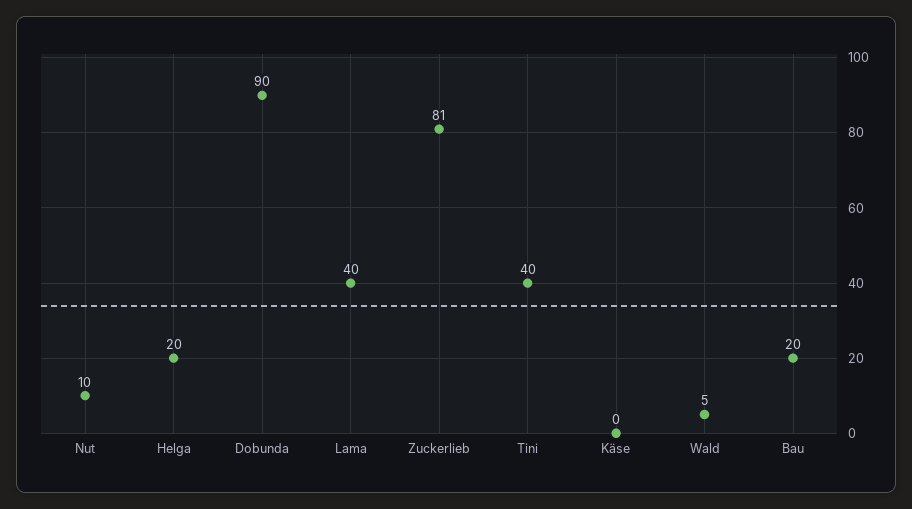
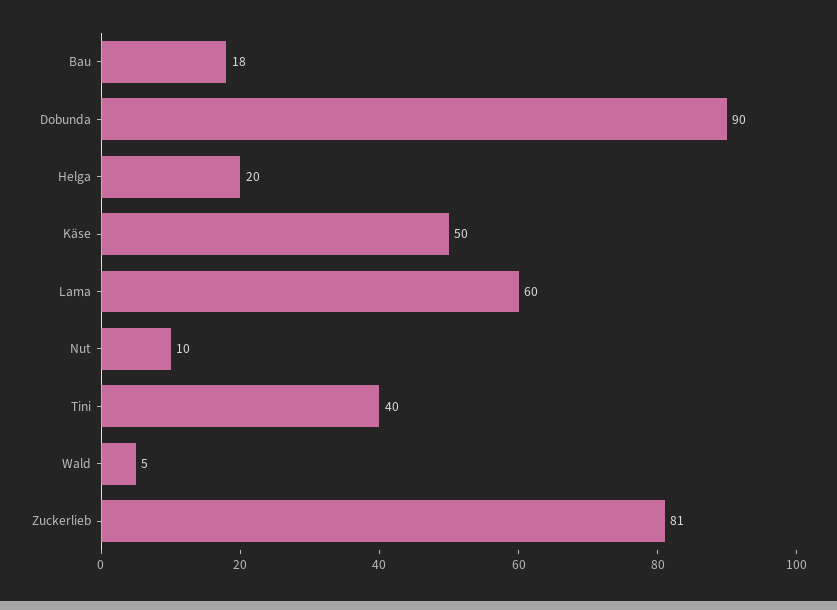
Lama: 40 -> 60
Käse: 0 -> 50
Bau: 20 -> 18

